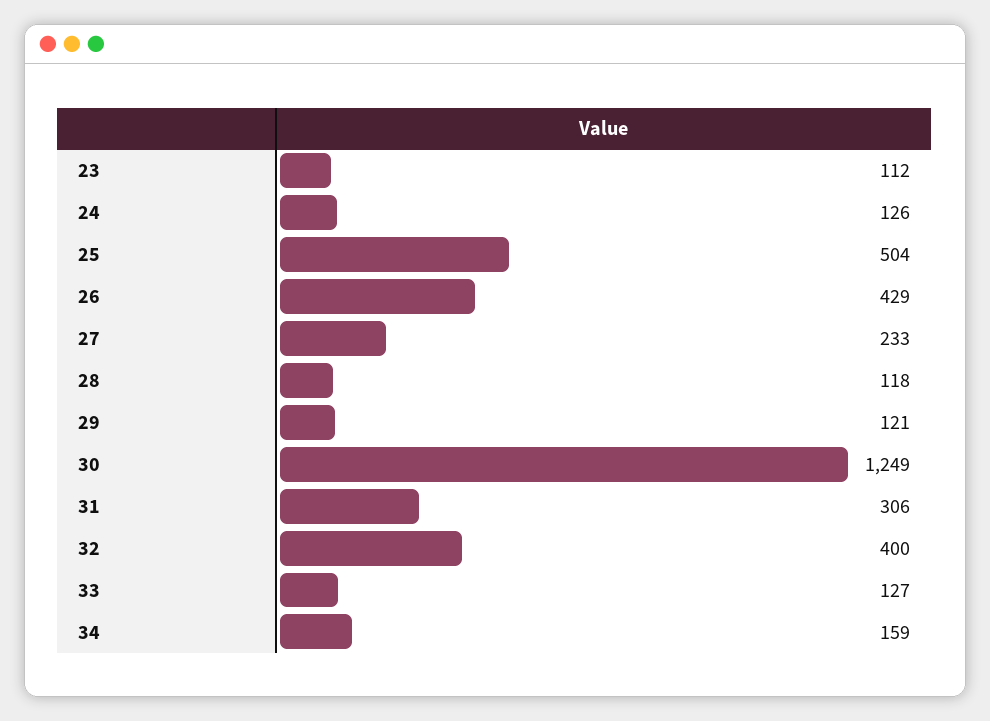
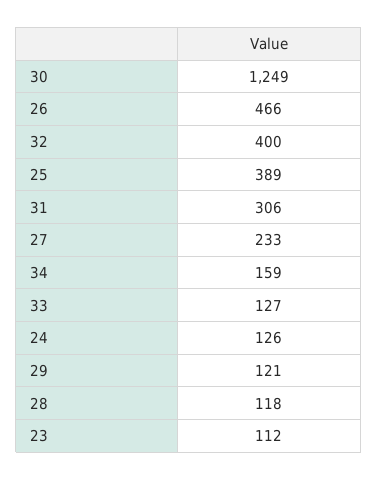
25: 504 -> 389
26: 429 -> 466

